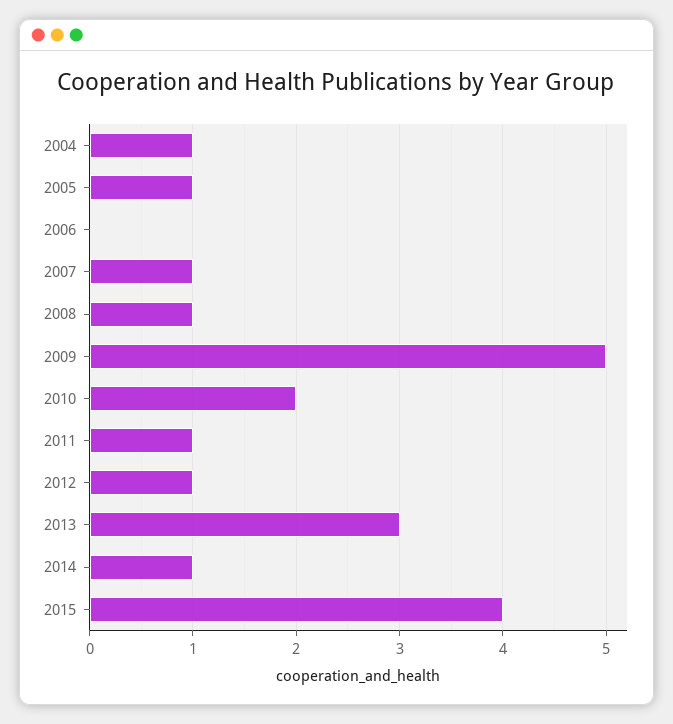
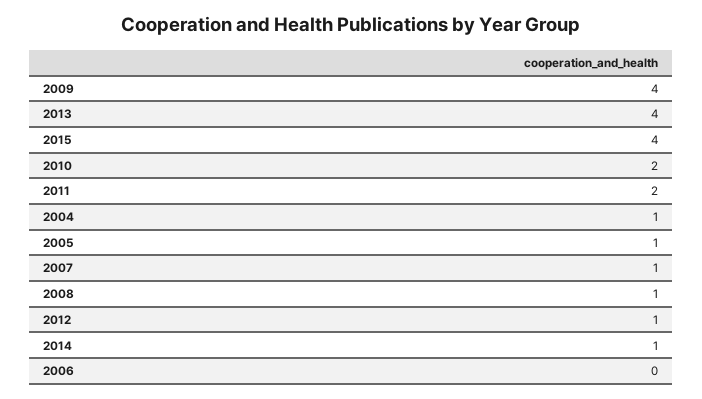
2009: 5 -> 4
2011: 1 -> 2
2013: 3 -> 4

